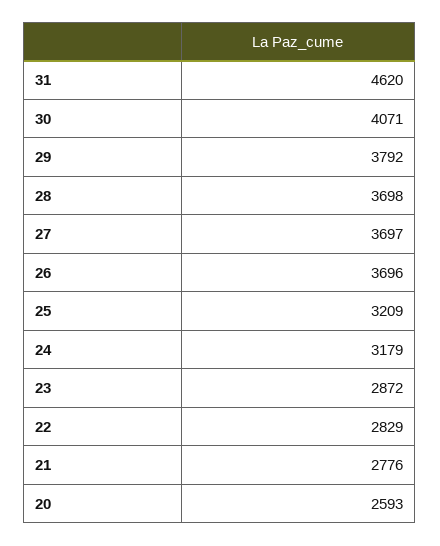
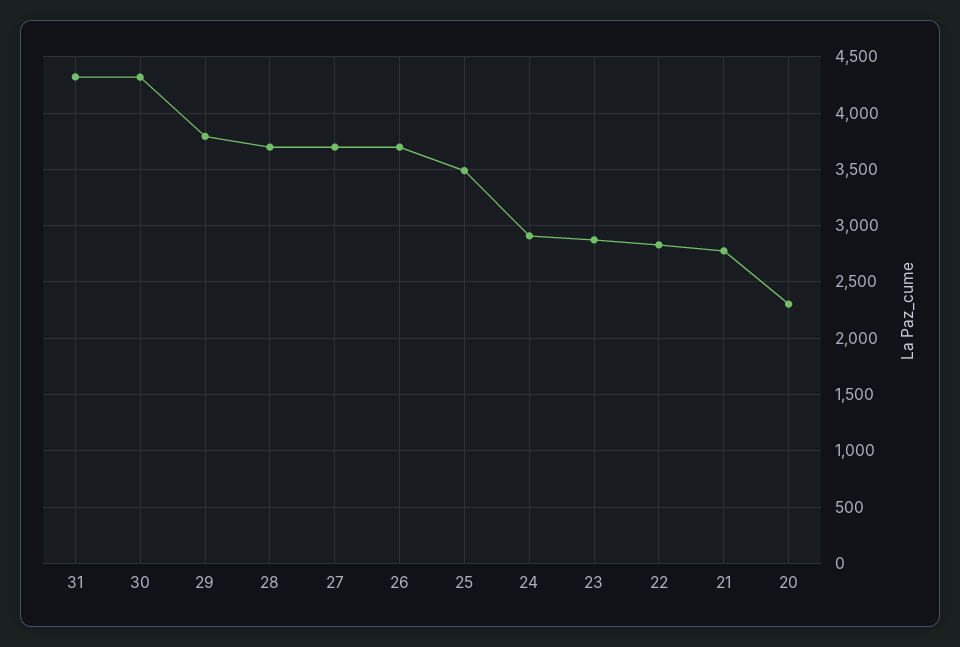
31: 4620 -> 4300
30: 4071 -> 4300
25: 3209 -> 3500
24: 3179 -> 2900
20: 2593 -> 2300

